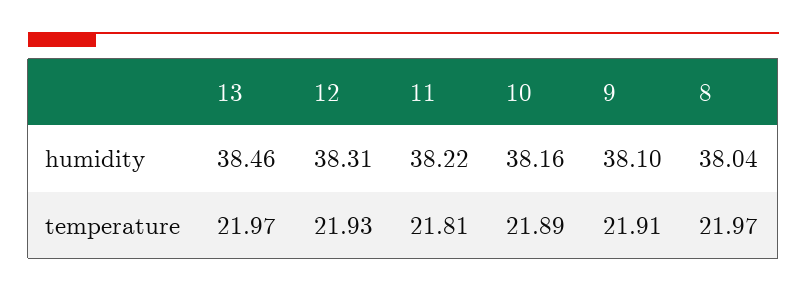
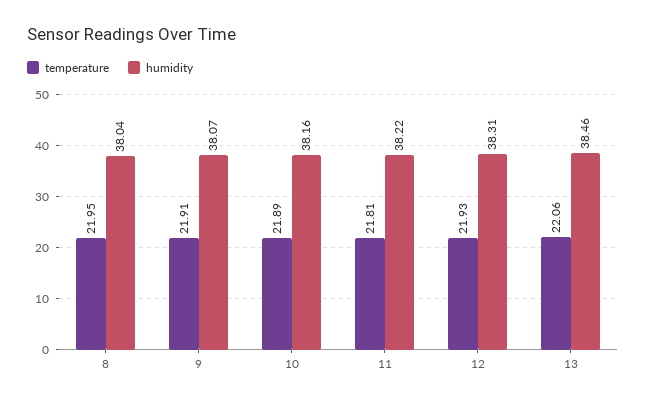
humidity, 9: 38.1 -> 38.07
temperature, 13: 21.97 -> 22.06
temperature, 8: 21.97 -> 21.95

